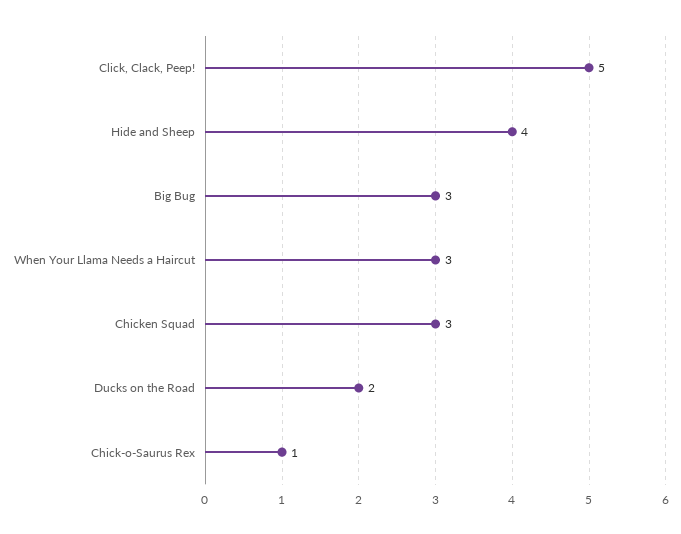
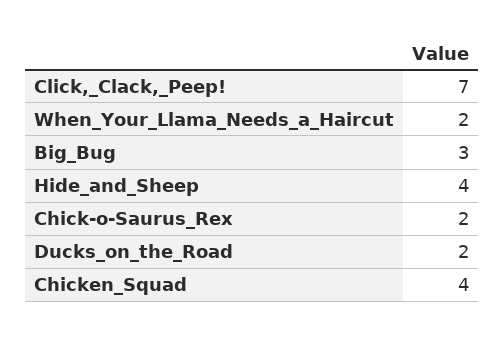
Click, Clack, Peep!: 5 -> 7
When Your Llama Needs a Haircut: 3 -> 2
Chicken Squad: 3 -> 4
Chick-o-Saurus Rex: 1 -> 2

